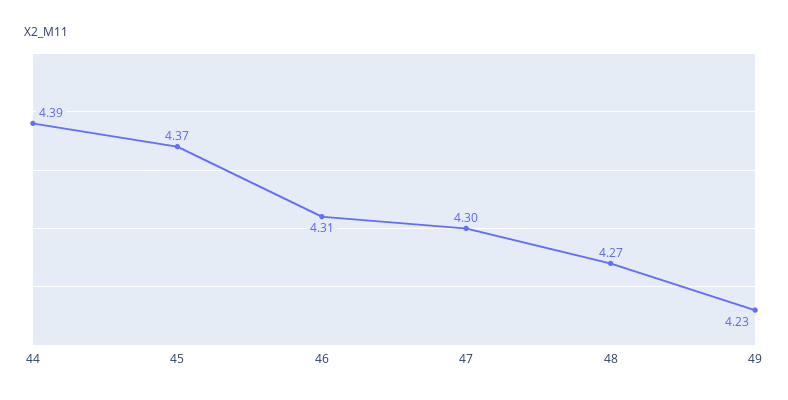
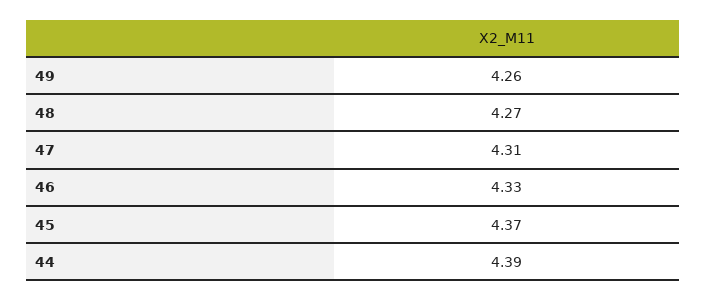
46: 4.31 -> 4.33
47: 4.3 -> 4.31
49: 4.23 -> 4.26

